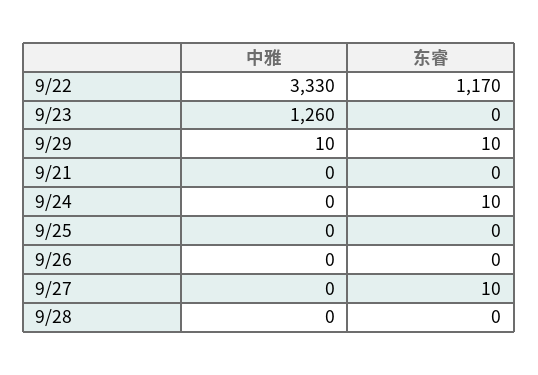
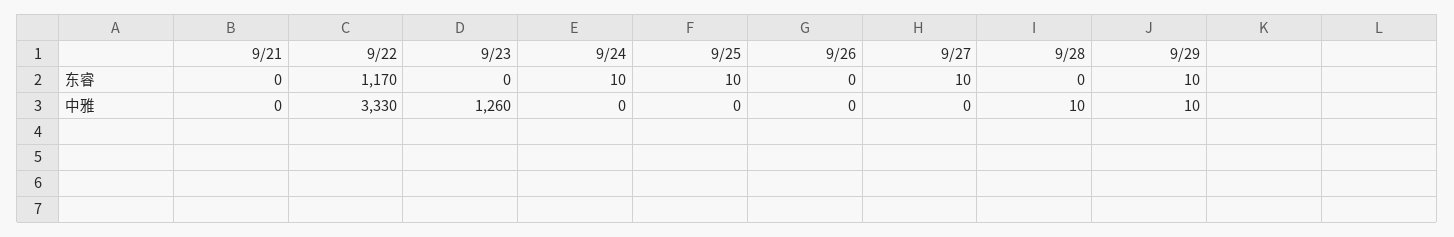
东睿, 9/25: 0 -> 10
中雅, 9/28: 0 -> 10

